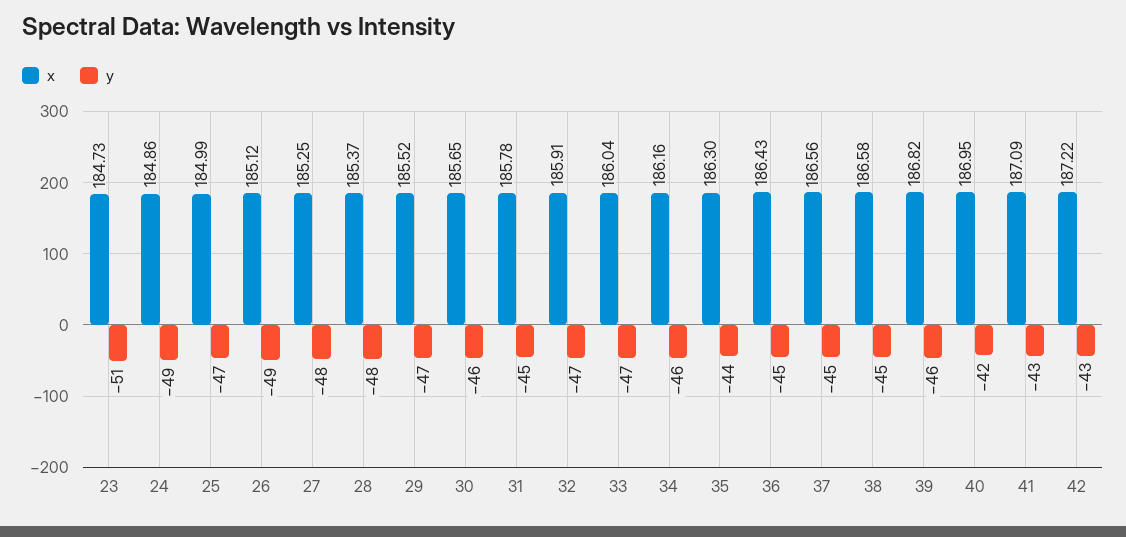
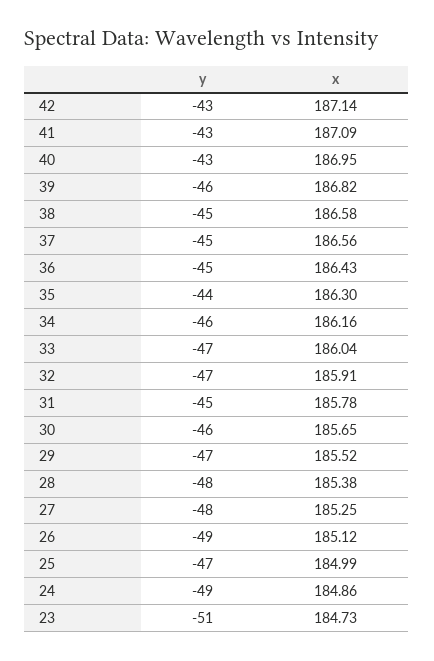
x, 28: 185.37 -> 185.38
y, 40: -42 -> -43
x, 42: 187.22 -> 187.14

